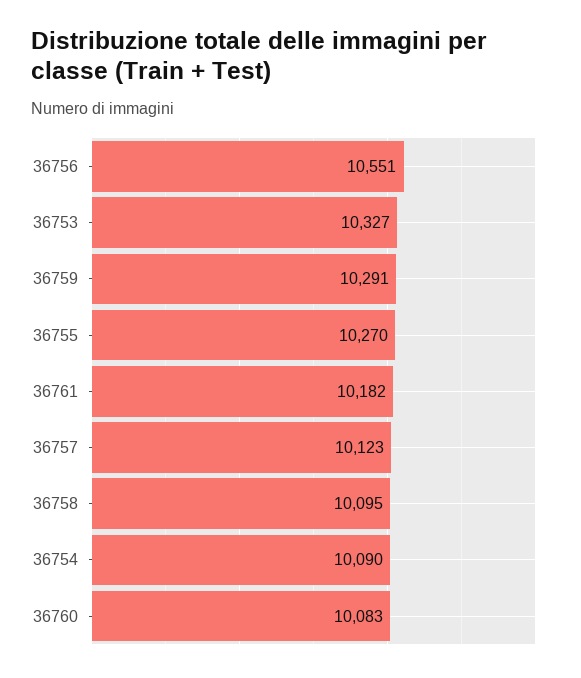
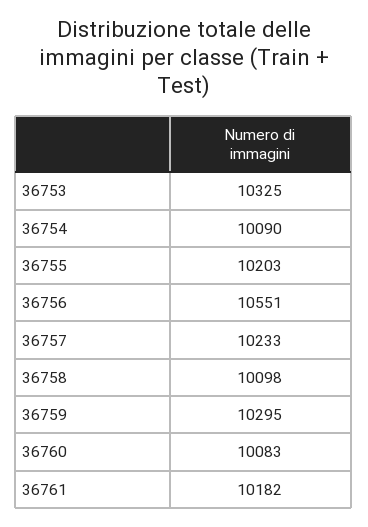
36753: 10327 -> 10325
36759: 10291 -> 10295
36755: 10270 -> 10203
36757: 10123 -> 10233
36758: 10095 -> 10098

